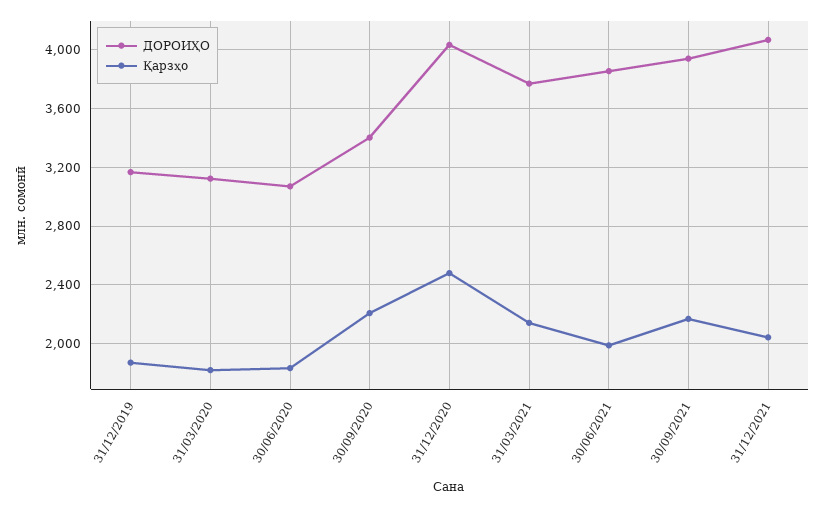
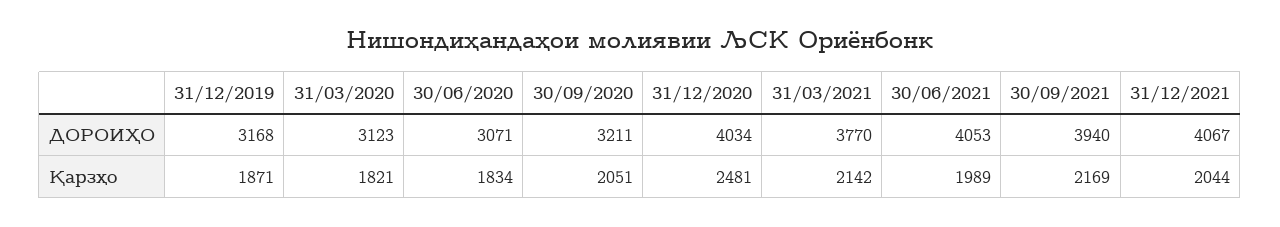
ДОРОИҲО, 30/09/2020: 3400 -> 3211
Қарзҳо, 30/09/2020: 2200 -> 2051
ДОРОИҲО, 30/06/2021: 3850 -> 4053

